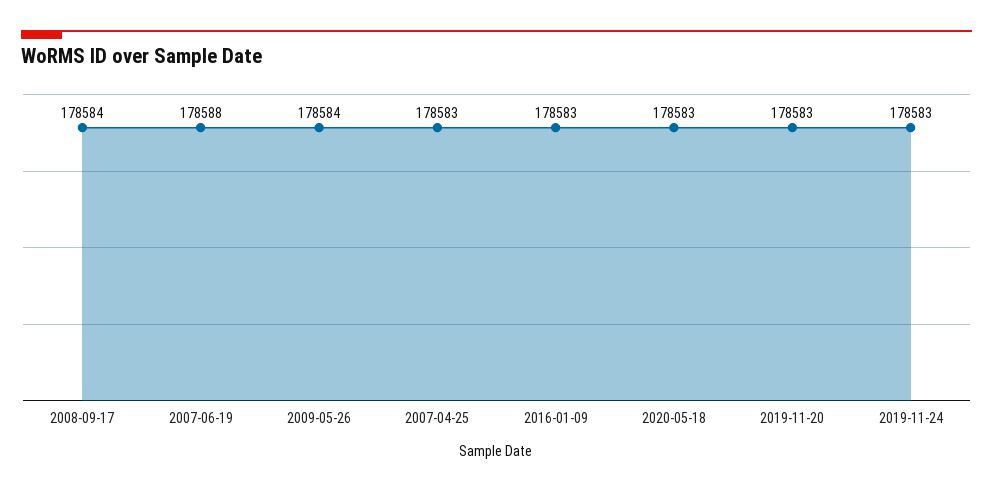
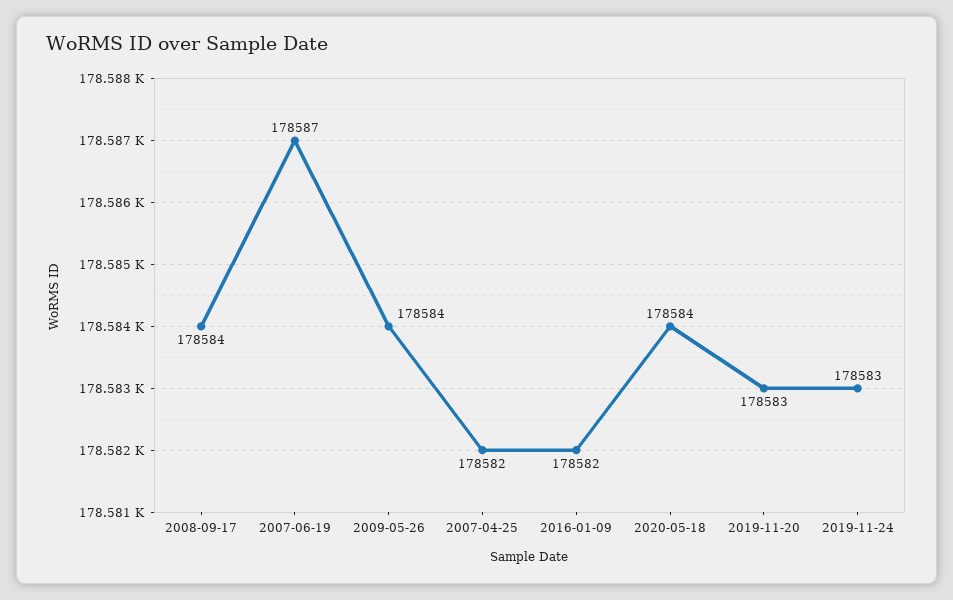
2007-06-19: 178588 -> 178587
2007-04-25: 178583 -> 178582
2016-01-09: 178583 -> 178582
2020-05-18: 178583 -> 178584

